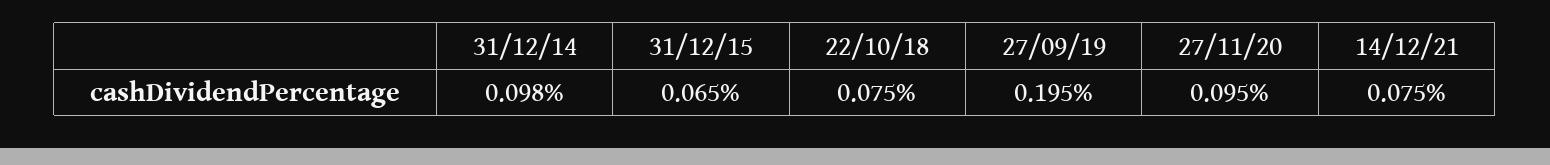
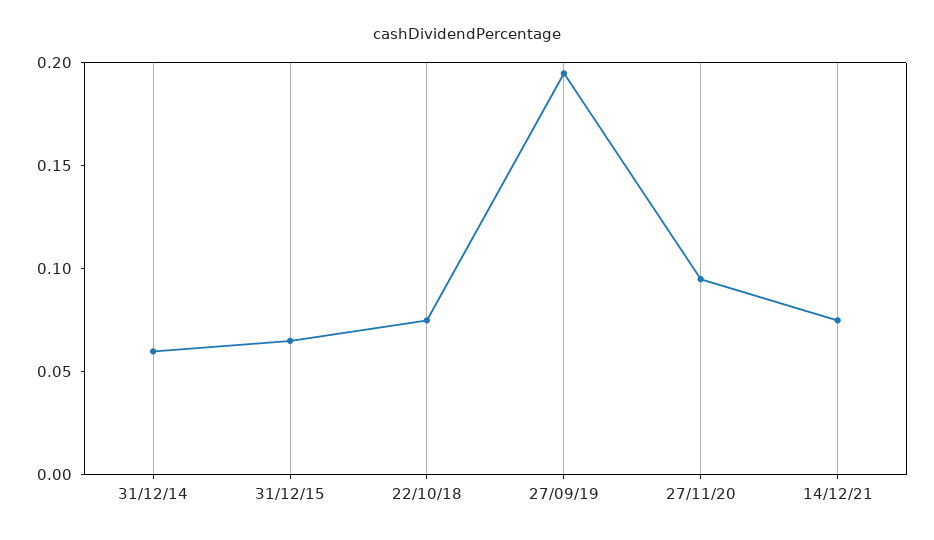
31/12/14: 0.098 -> 0.06

